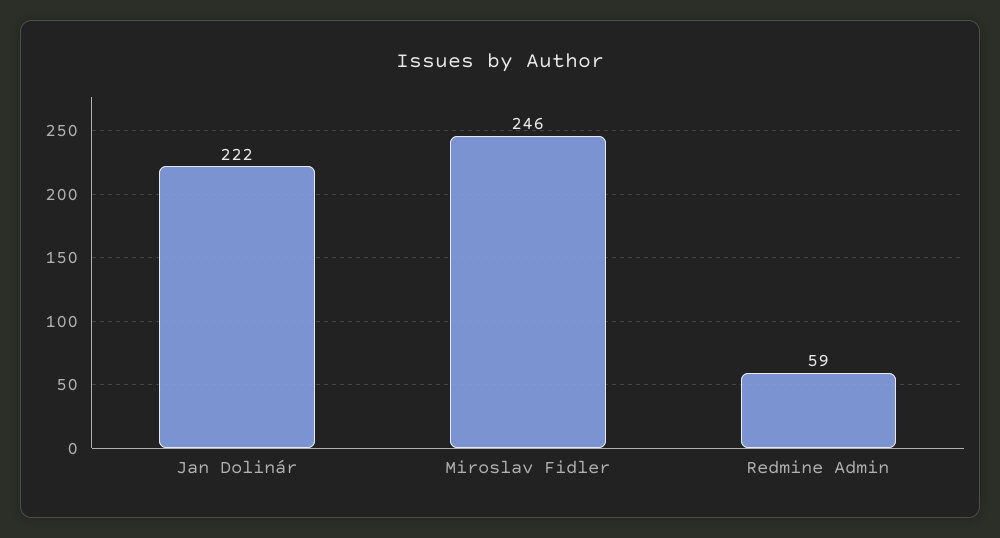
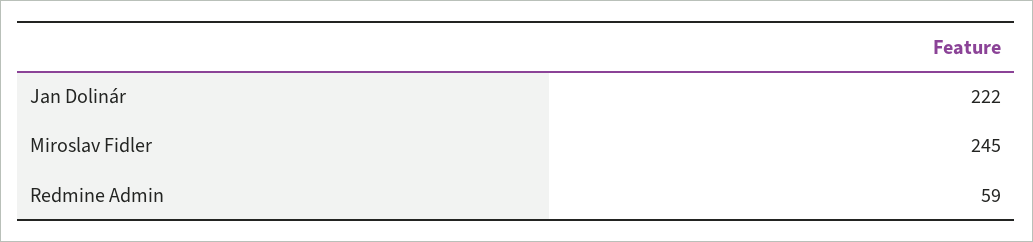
Miroslav Fidler: 246 -> 245

